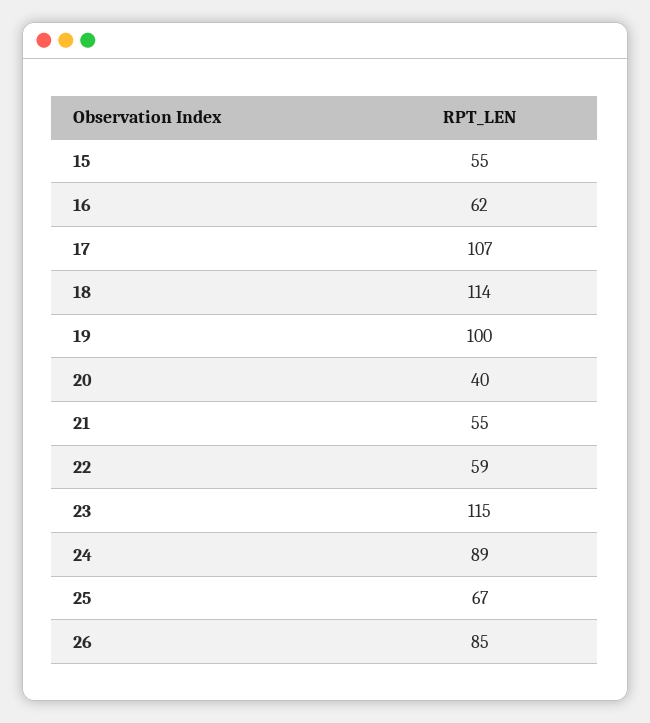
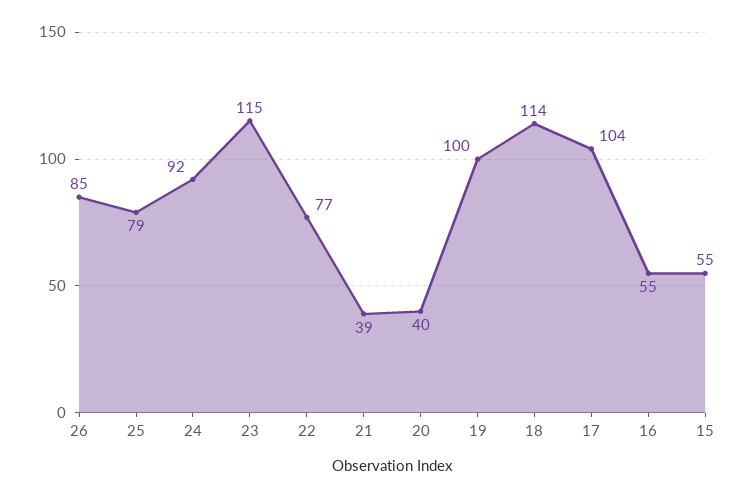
16: 62 -> 55
17: 107 -> 104
21: 55 -> 39
22: 59 -> 77
24: 89 -> 92
25: 67 -> 79

